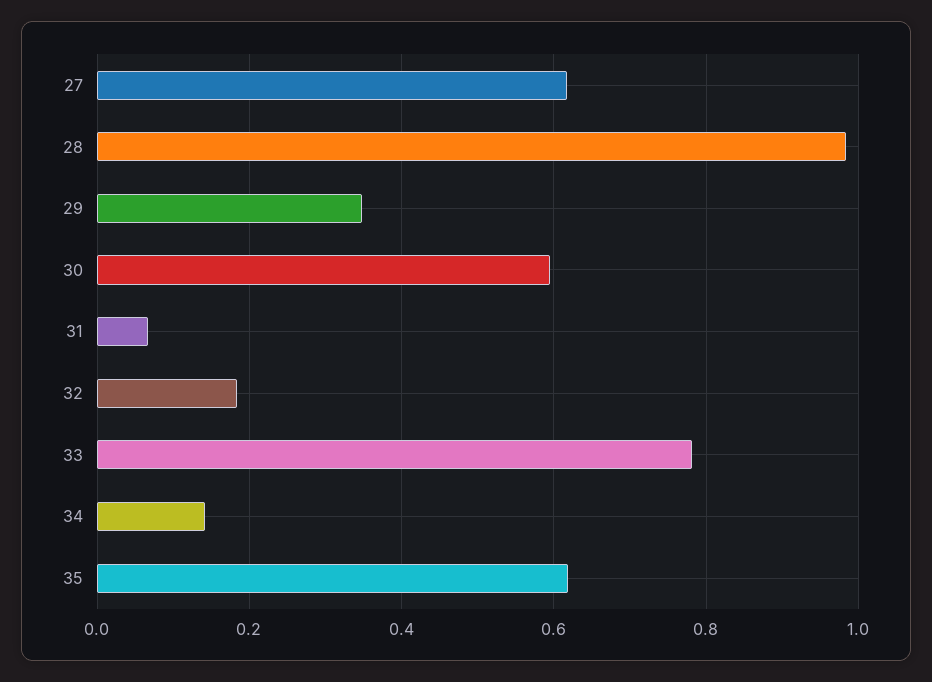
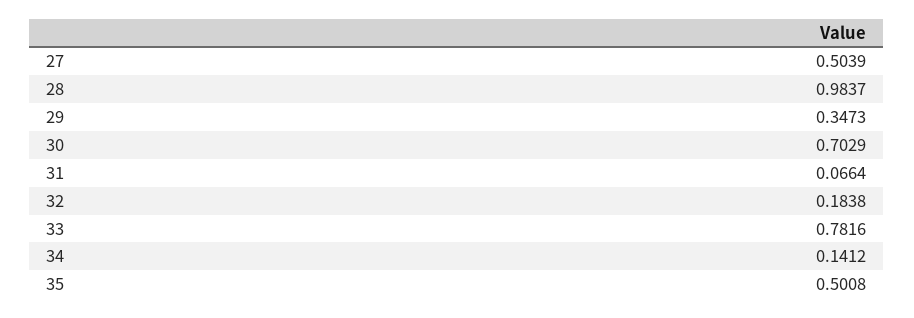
27: 0.62 -> 0.5039
30: 0.6 -> 0.7029
35: 0.62 -> 0.5008

